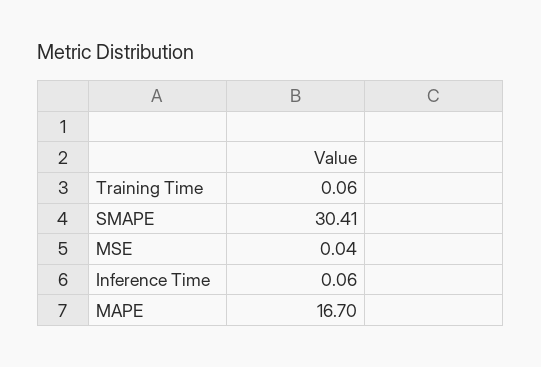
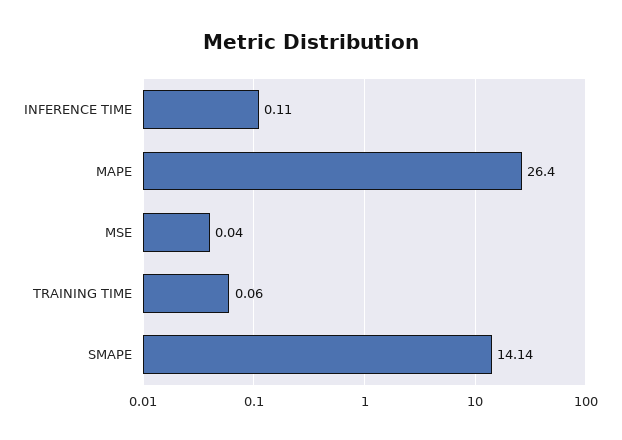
SMAPE: 30.41 -> 14.14
Inference Time: 0.06 -> 0.11
MAPE: 16.7 -> 26.4

